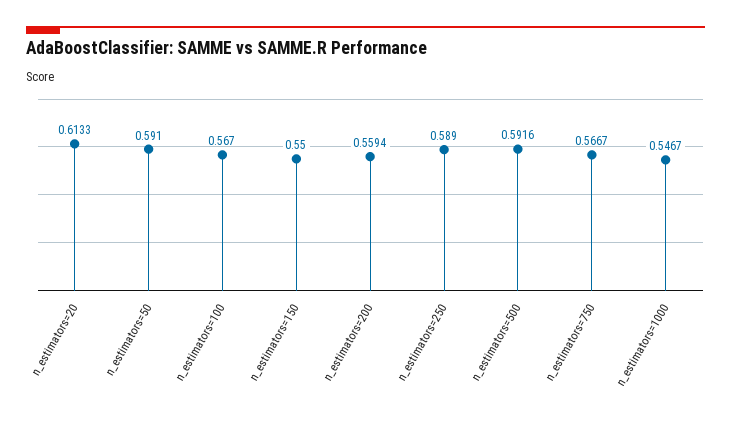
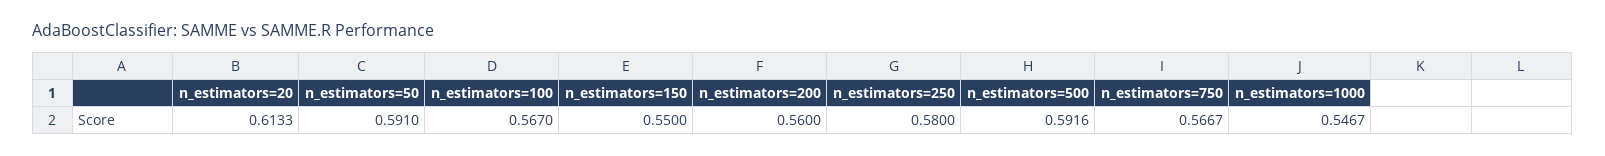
n_estimators=200: 0.5594 -> 0.56
n_estimators=250: 0.589 -> 0.58

